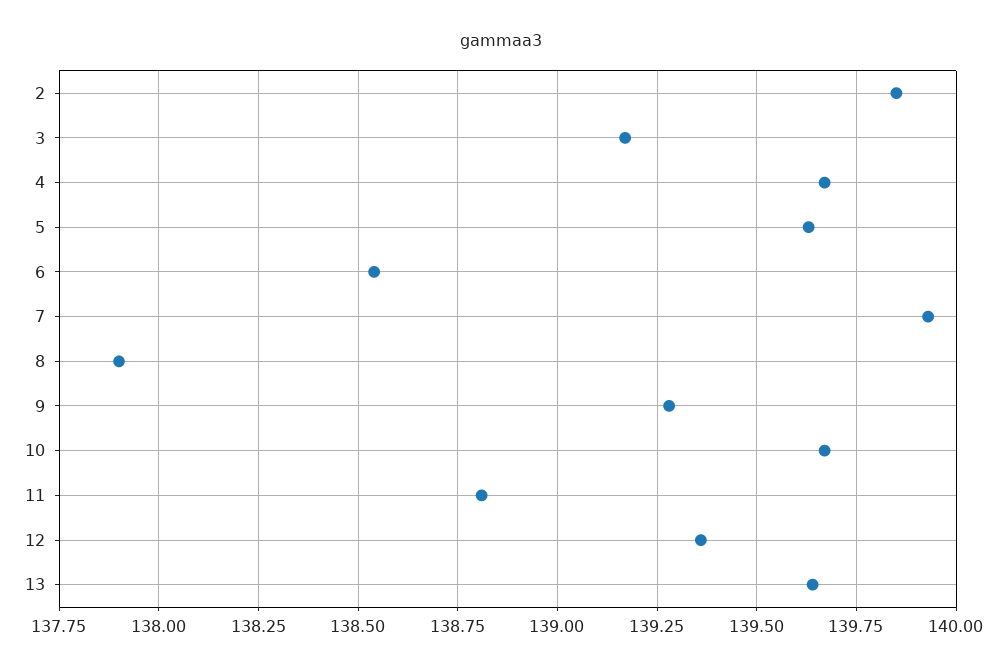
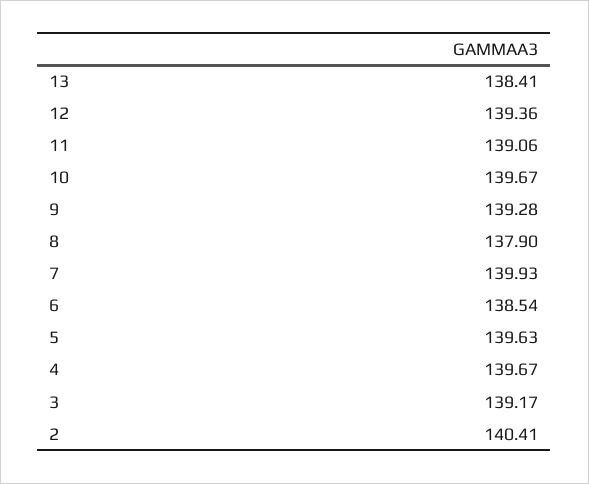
2: 139.85 -> 140.41
11: 138.8 -> 139.06
13: 139.65 -> 138.41

